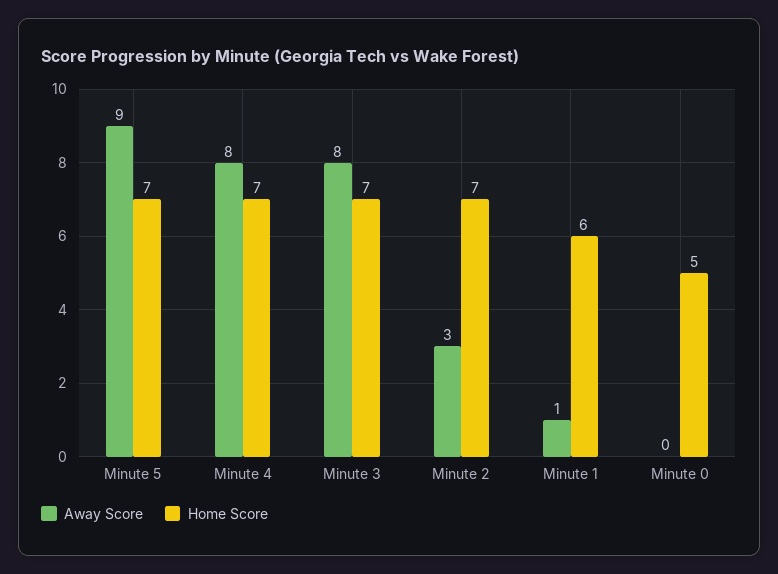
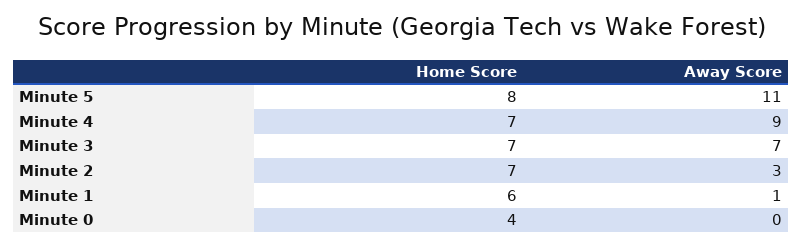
Away Score, Minute 5: 9 -> 11
Home Score, Minute 5: 7 -> 8
Away Score, Minute 4: 8 -> 9
Away Score, Minute 3: 8 -> 7
Home Score, Minute 0: 5 -> 4

